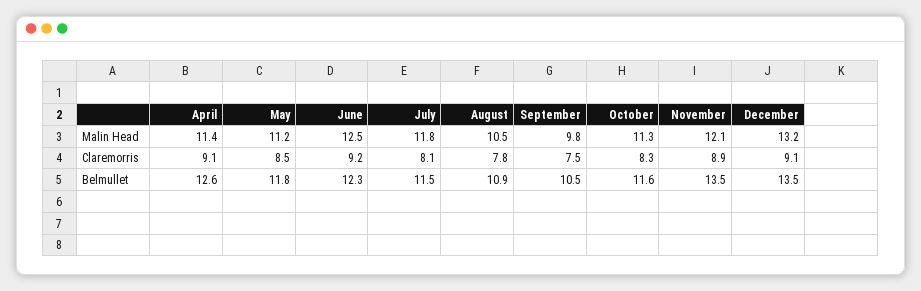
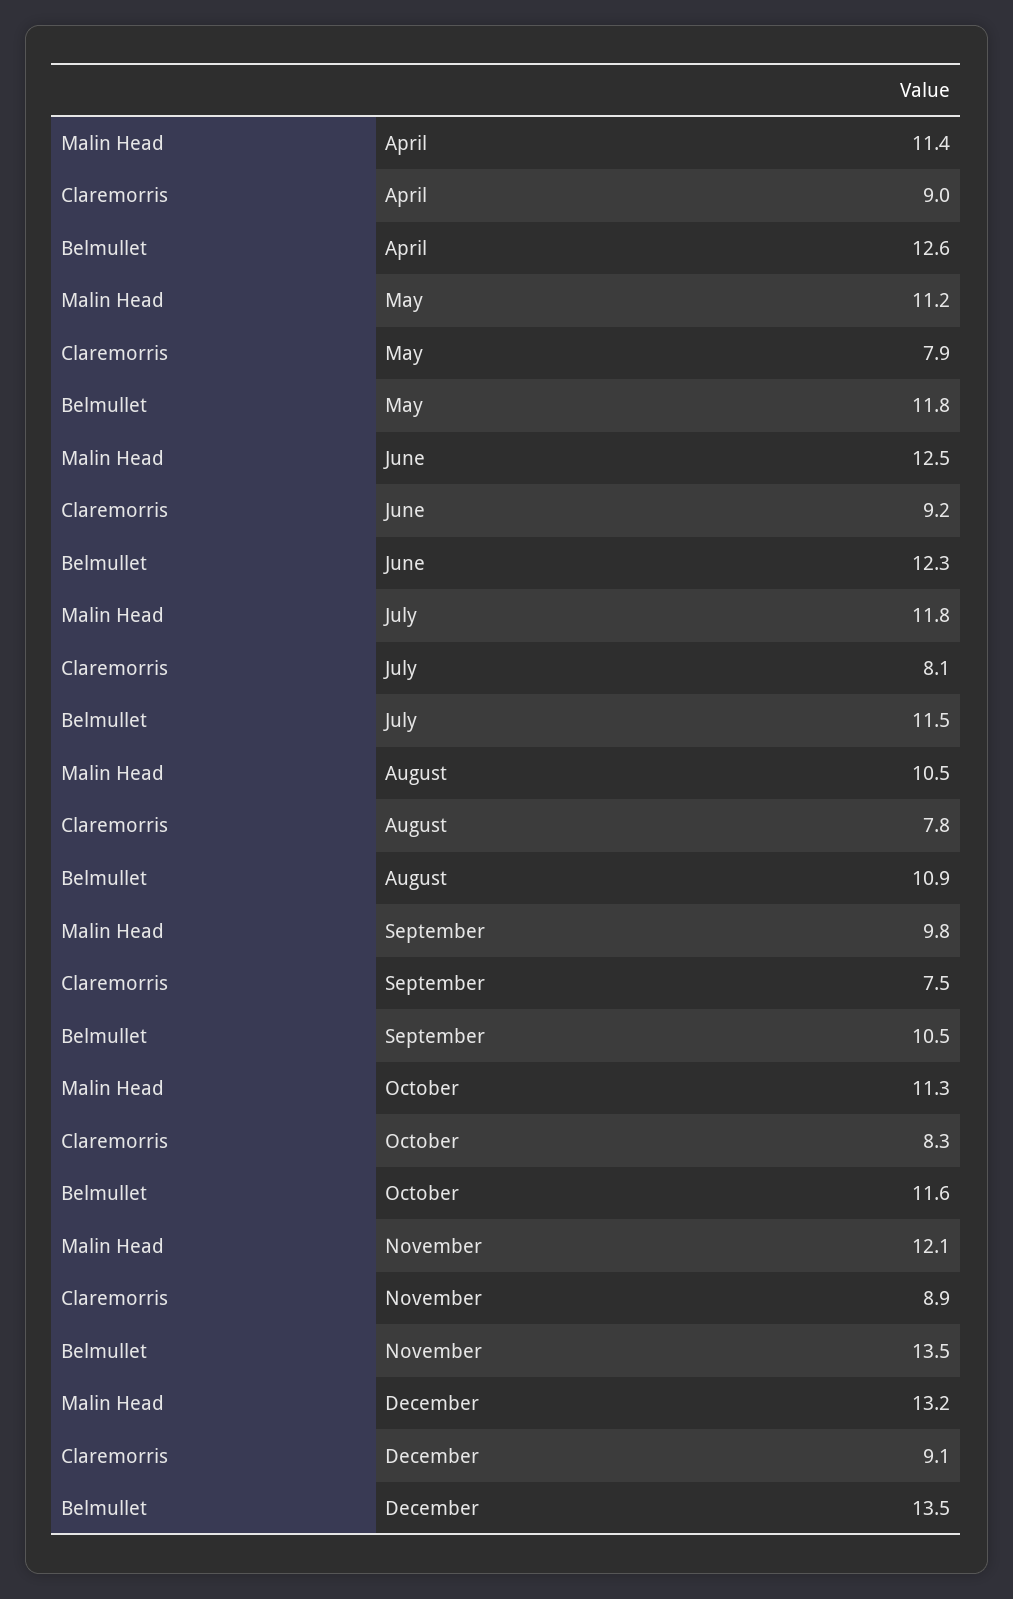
April, Claremorris: 9.1 -> 9
May, Claremorris: 8.5 -> 7.9

